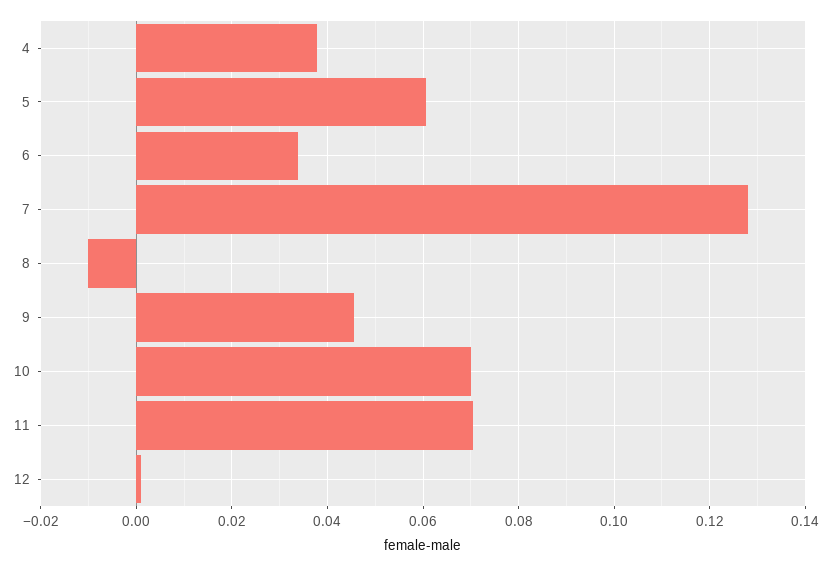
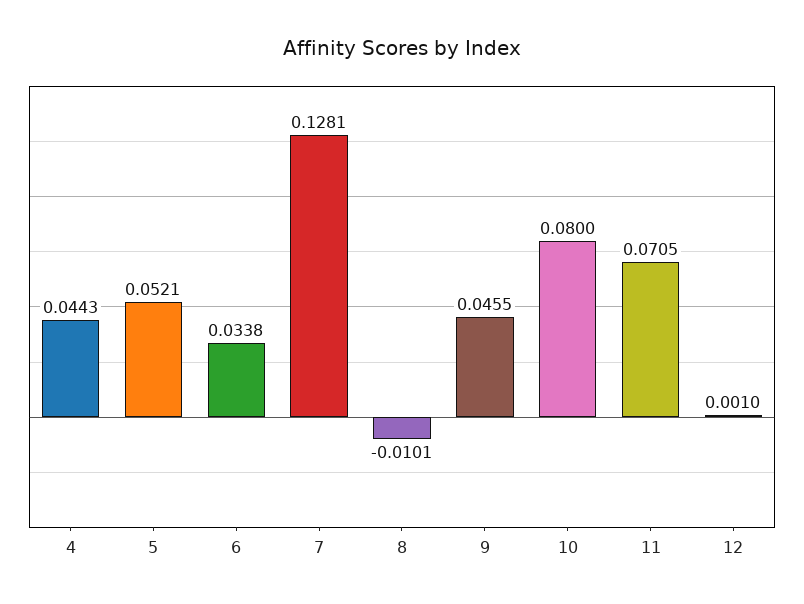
4: 0.038 -> 0.0443
5: 0.06 -> 0.0521
10: 0.07 -> 0.08

